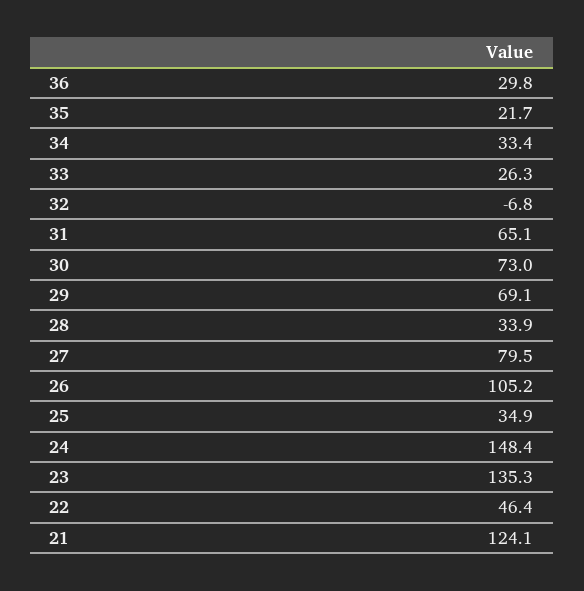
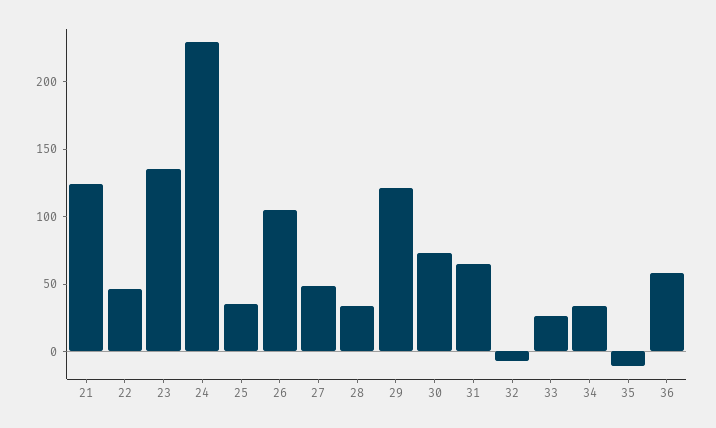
36: 29.8 -> 60
35: 21.7 -> -10
29: 69.1 -> 120
27: 79.5 -> 50
24: 148.4 -> 230

